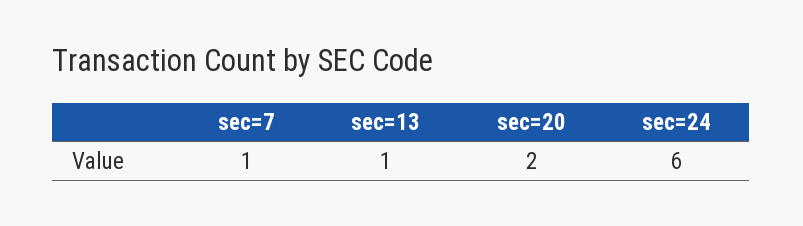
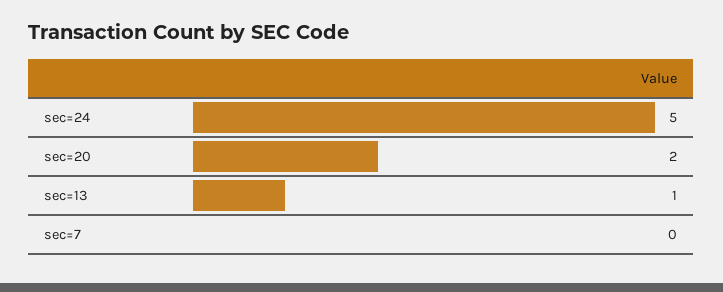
sec=7: 1 -> 0
sec=24: 6 -> 5

